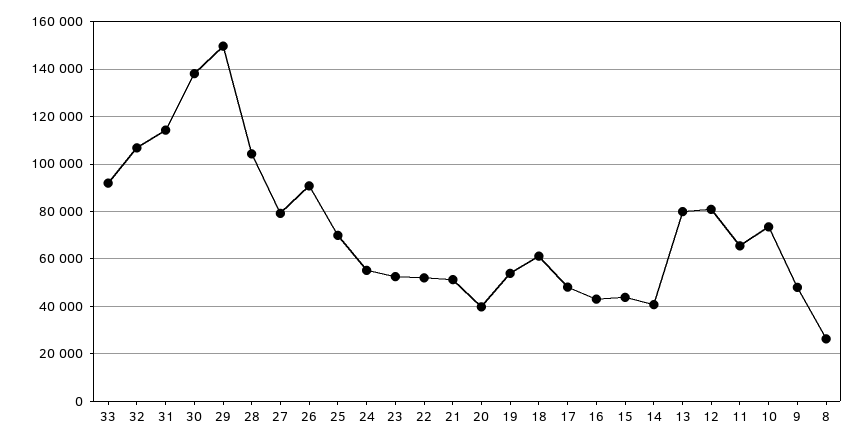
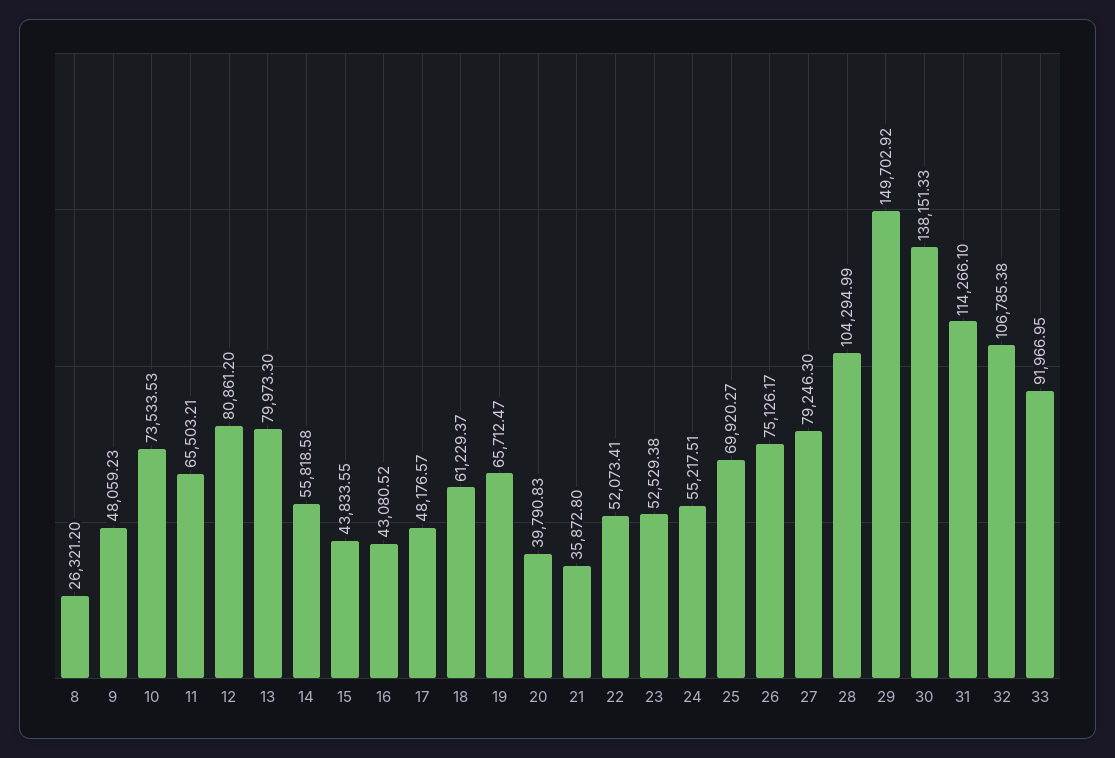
26: 90000 -> 75126.17
21: 50000 -> 35872.8
19: 55000 -> 65712.47
14: 40000 -> 55818.58

